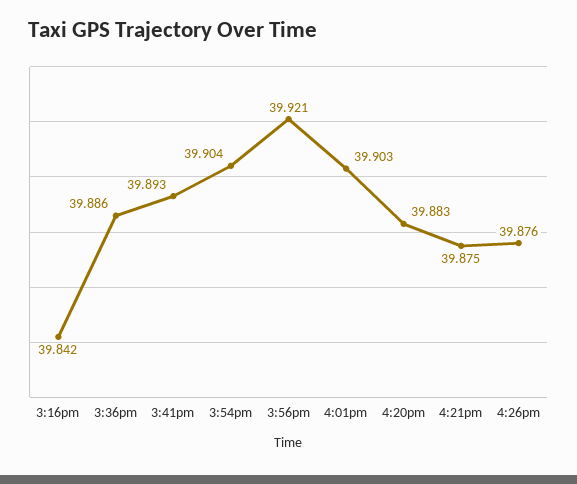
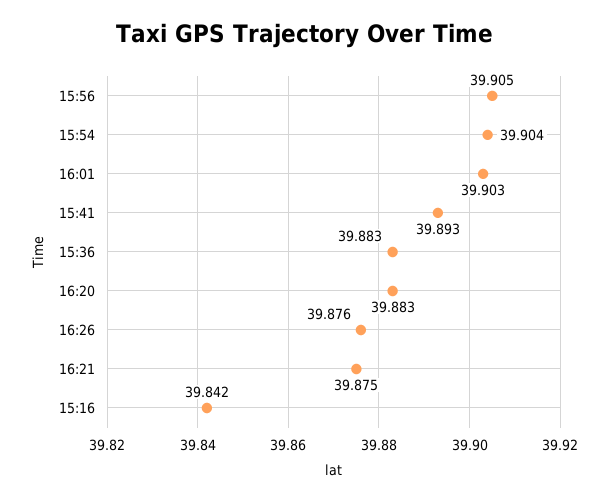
3:36pm: 39.886 -> 39.883
3:56pm: 39.921 -> 39.905

